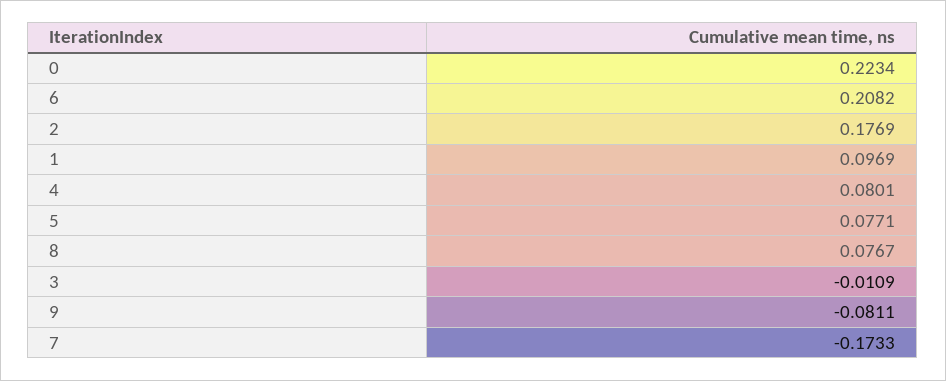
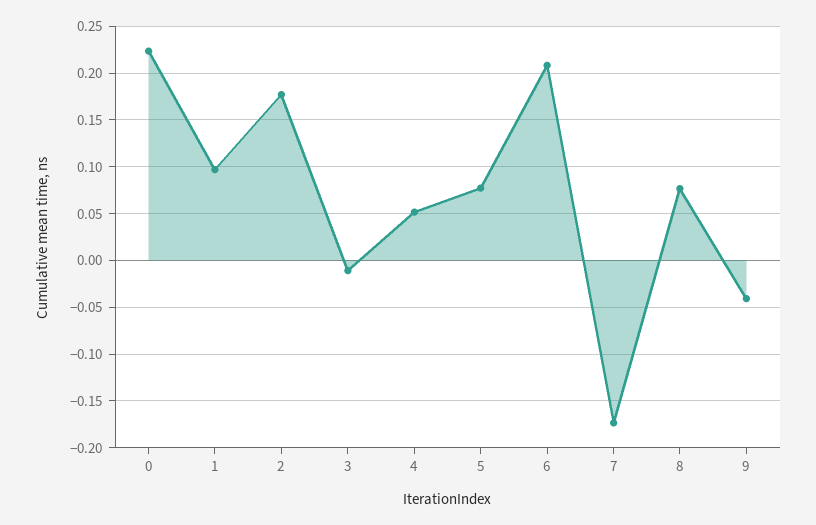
4: 0.0801 -> 0.05
9: -0.0811 -> -0.04

